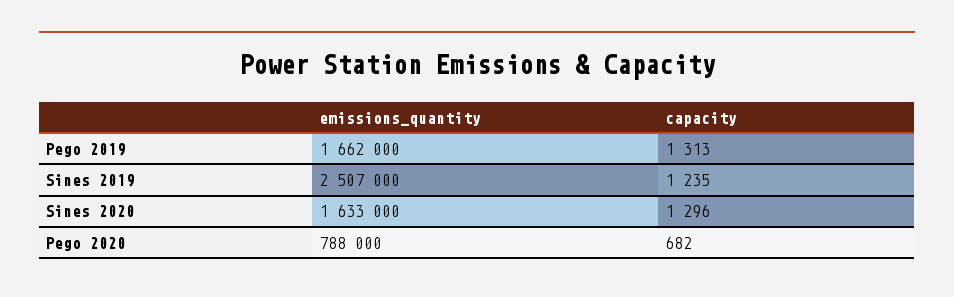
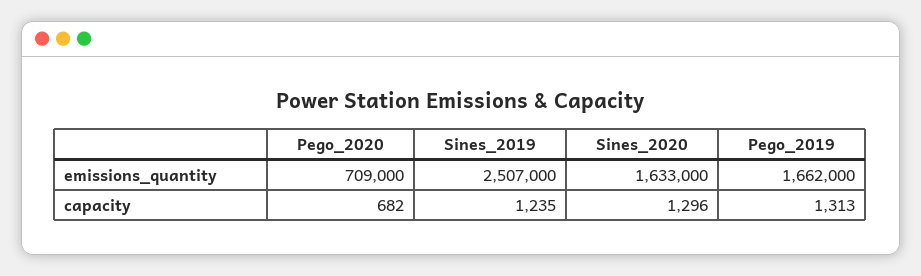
emissions_quantity, Pego 2020: 788000 -> 709000

